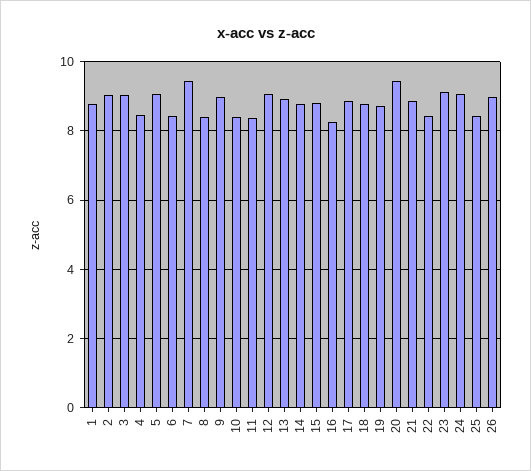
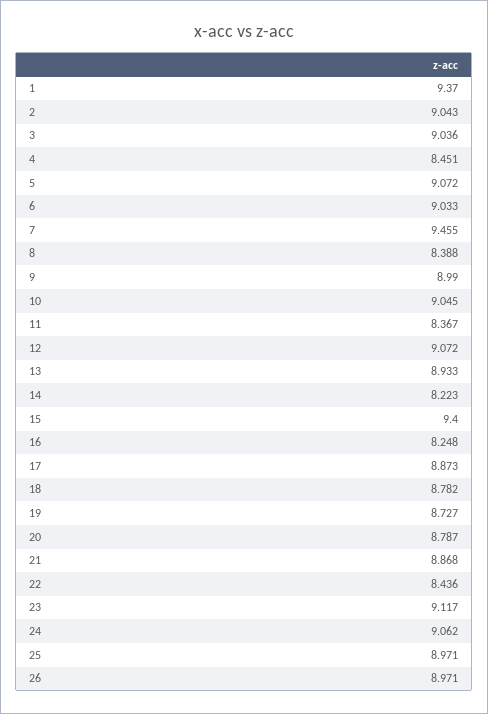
1: 8.8 -> 9.37
6: 8.4 -> 9.033
10: 8.4 -> 9.045
14: 8.8 -> 8.223
15: 8.8 -> 9.4
20: 9.4 -> 8.787
25: 8.4 -> 8.971

